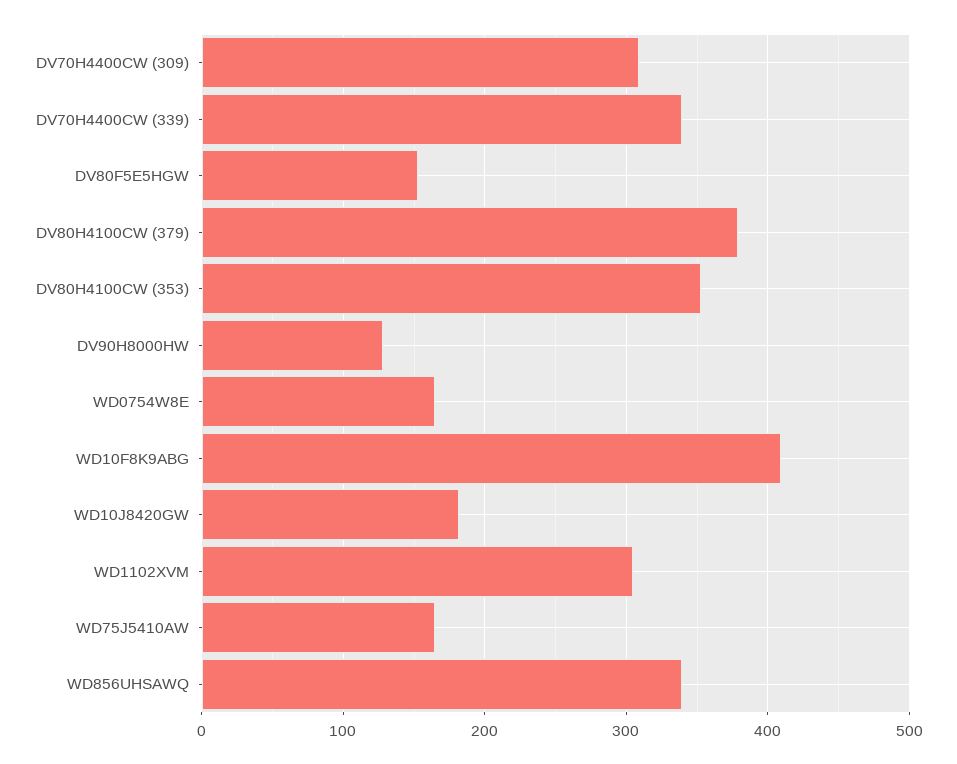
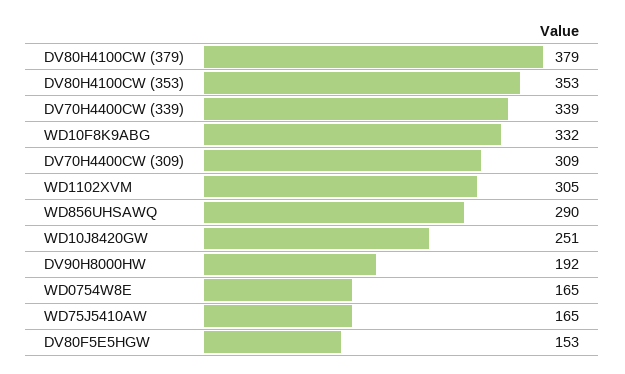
DV90H8000HW: 130 -> 192
WD10F8K9ABG: 410 -> 332
WD10J8420GW: 180 -> 251
WD856UHSAWQ: 340 -> 290

